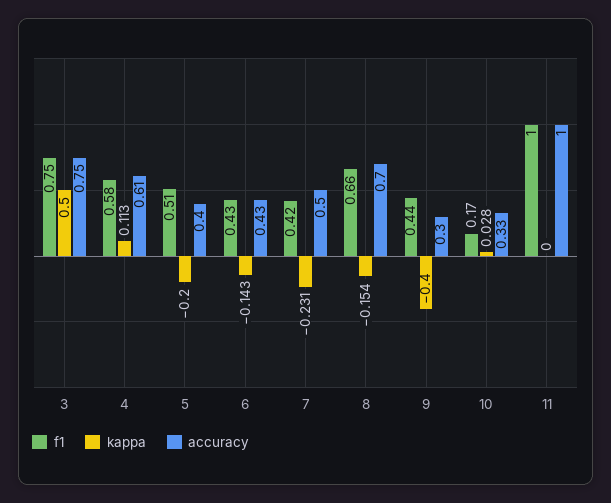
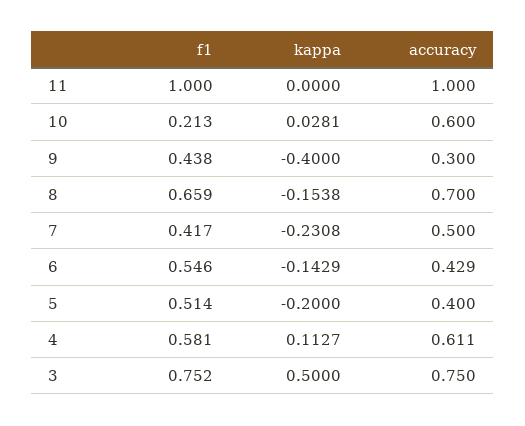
f1, 6: 0.43 -> 0.546
f1, 10: 0.17 -> 0.213
accuracy, 10: 0.33 -> 0.6

